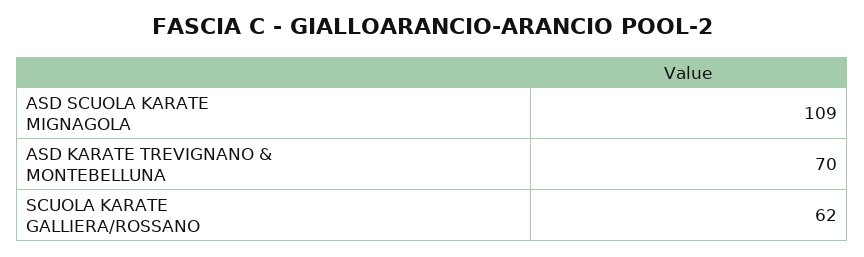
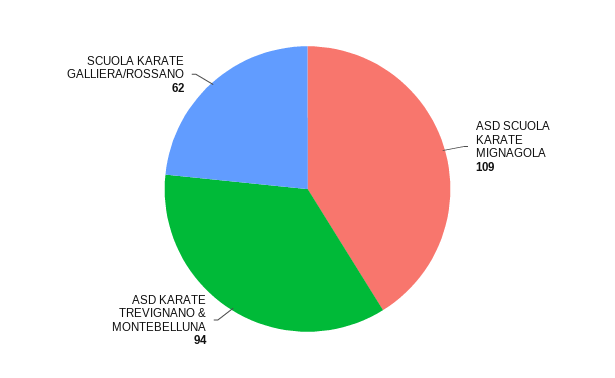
ASD KARATE TREVIGNANO & MONTEBELLUNA: 70 -> 94

